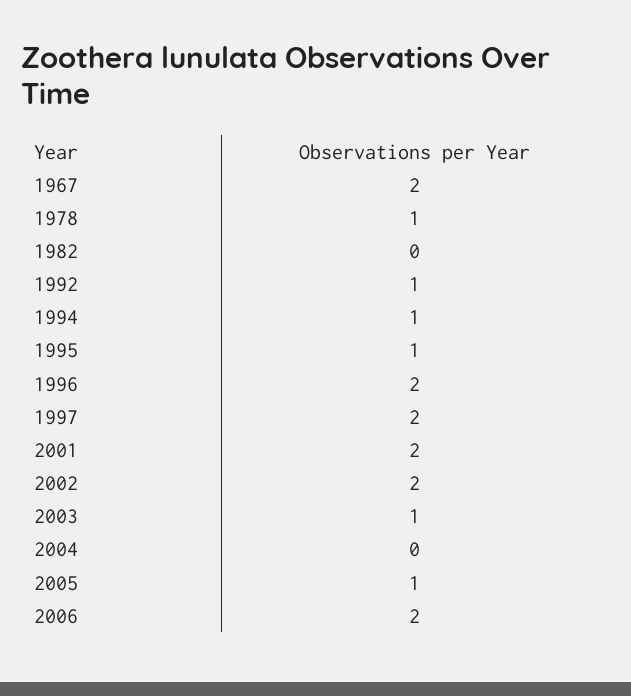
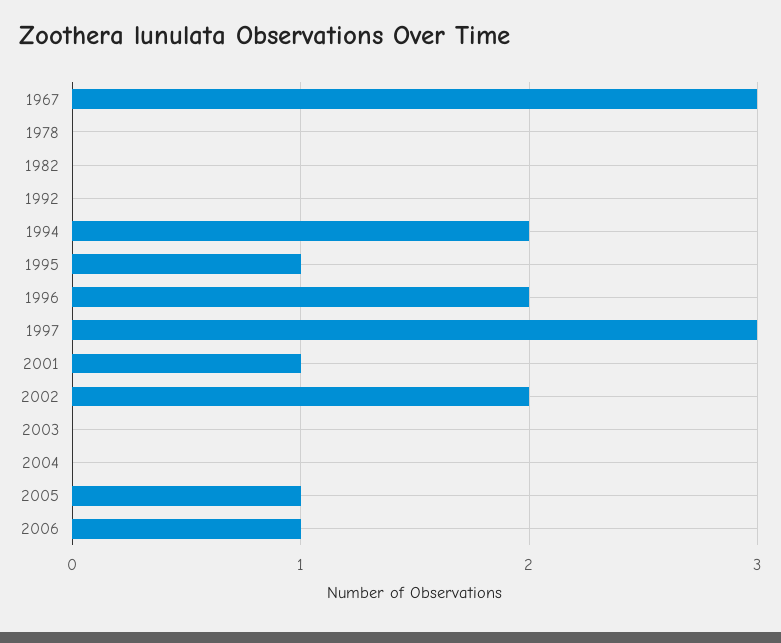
1967: 2 -> 3
1978: 1 -> 0
1992: 1 -> 0
1994: 1 -> 2
1997: 2 -> 3
2001: 2 -> 1
2003: 1 -> 0
2006: 2 -> 1

